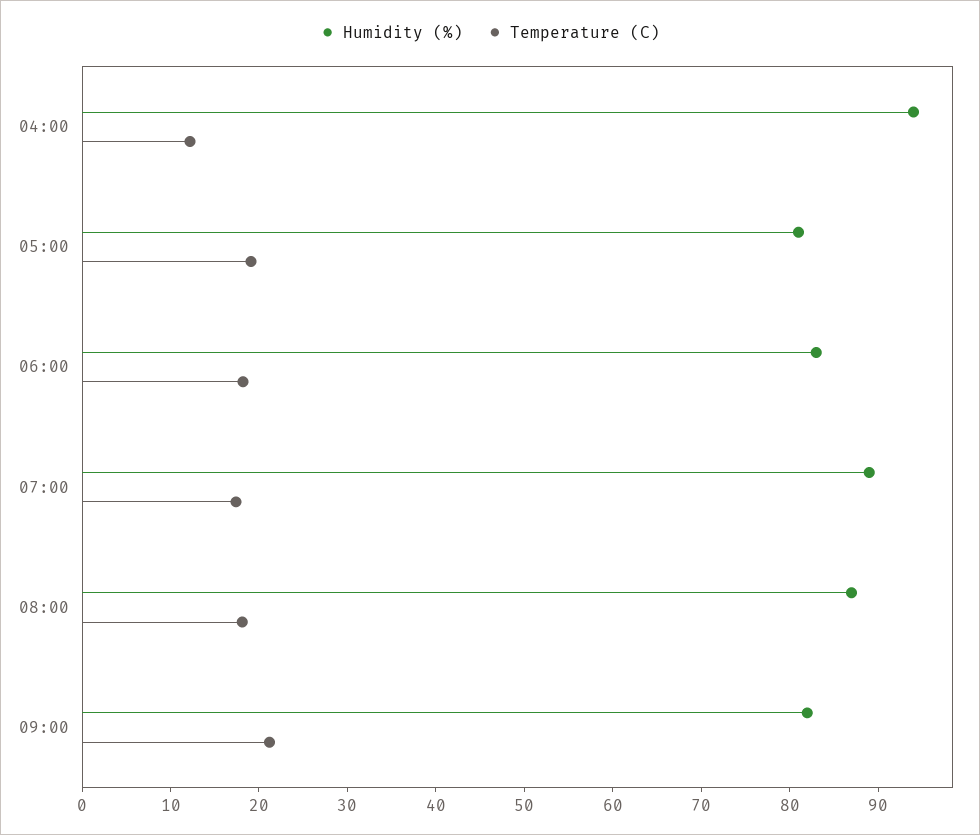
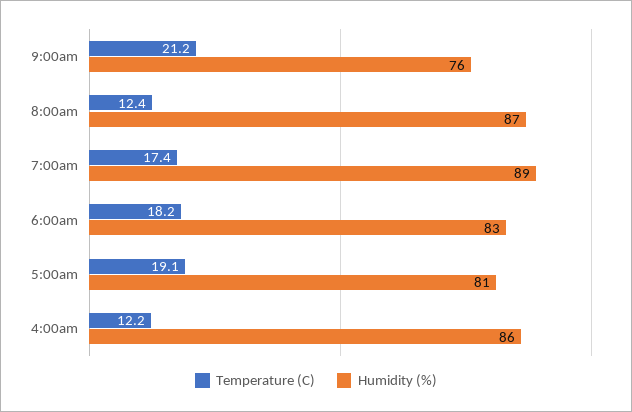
Humidity (%), 04:00: 94 -> 86
Temperature (C), 08:00: 18 -> 12.4
Humidity (%), 09:00: 82 -> 76

